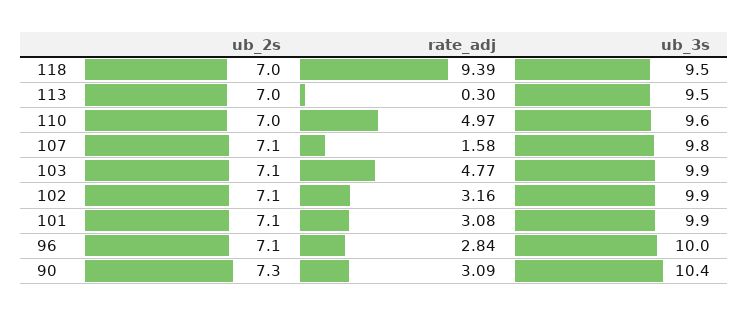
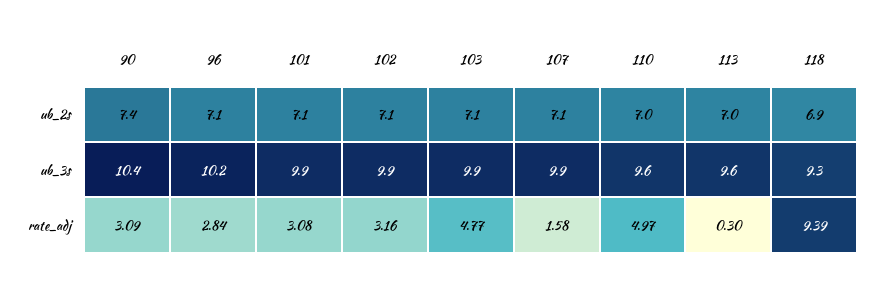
ub_2s, 118: 7 -> 6.9
ub_3s, 118: 9.5 -> 9.3
ub_3s, 113: 9.5 -> 9.6
ub_3s, 107: 9.8 -> 9.9
ub_3s, 96: 10 -> 10.2
ub_2s, 90: 7.3 -> 7.4

